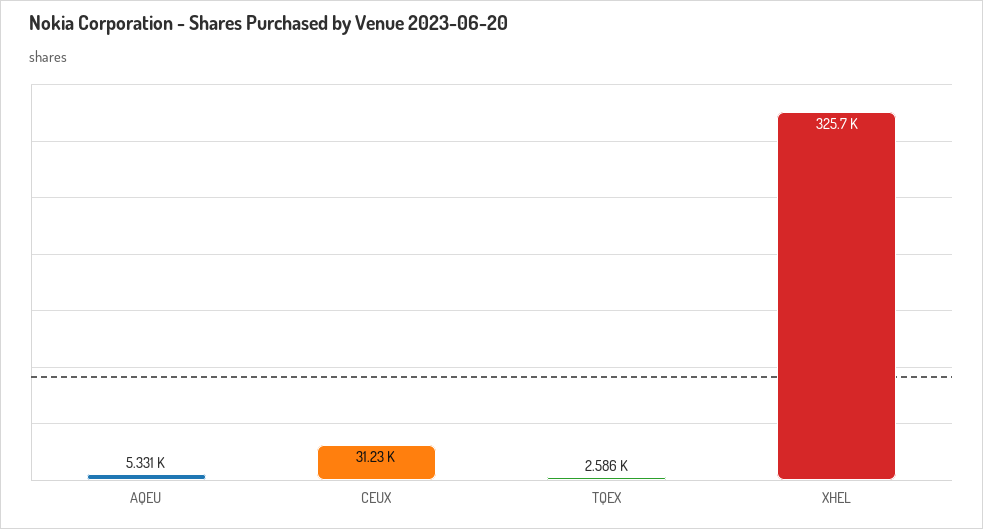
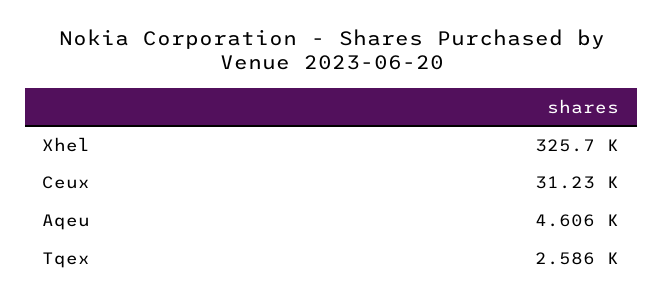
AQEU: 5331 -> 4606

